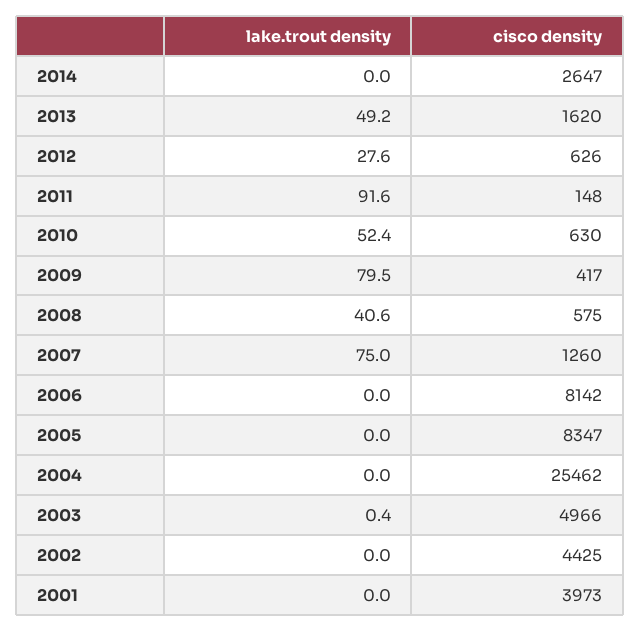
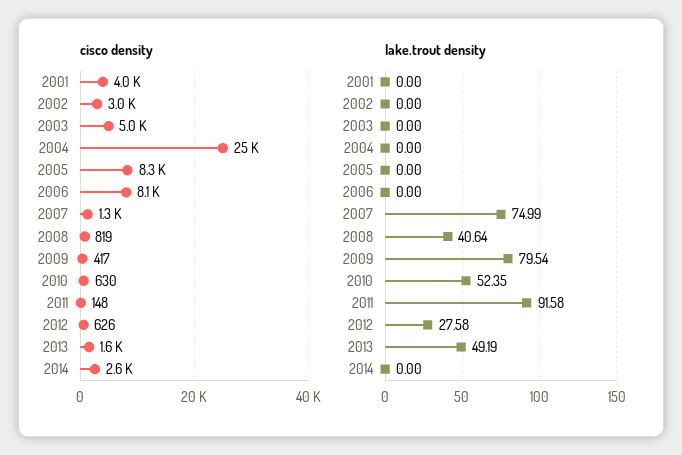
cisco density, 2008: 575 -> 819
lake.trout density, 2003: 0.4 -> 0
cisco density, 2002: 4425 -> 3000

